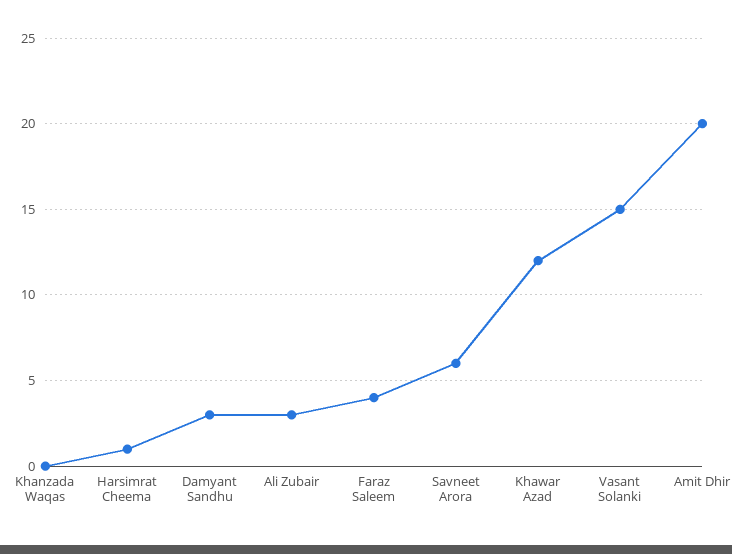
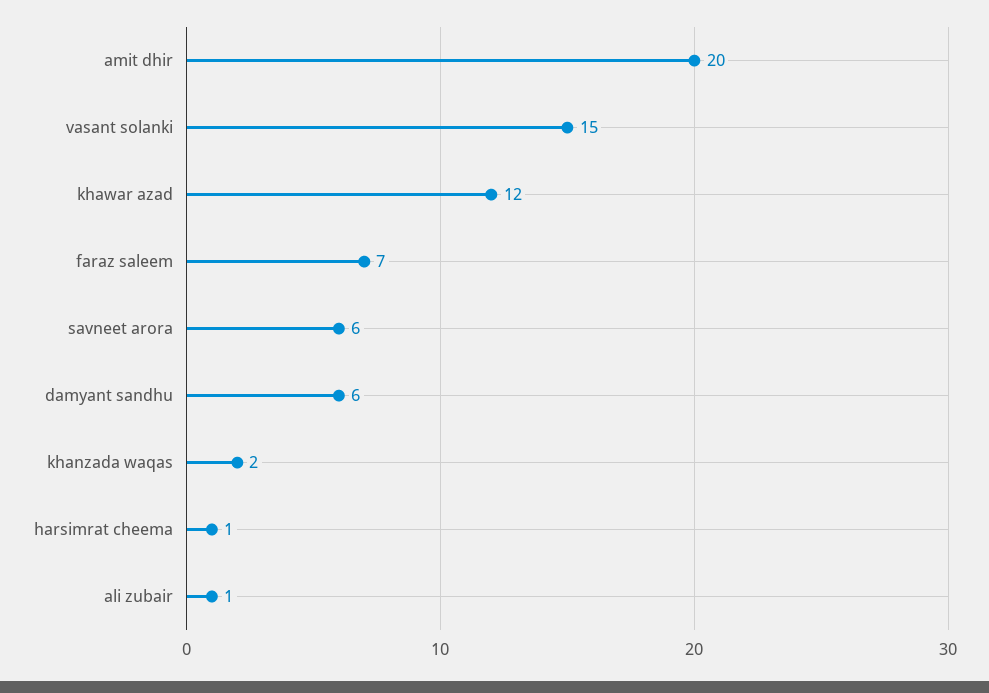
Khanzada Waqas: 0 -> 2
Damyant Sandhu: 3 -> 6
Ali Zubair: 3 -> 1
Faraz Saleem: 4 -> 7

